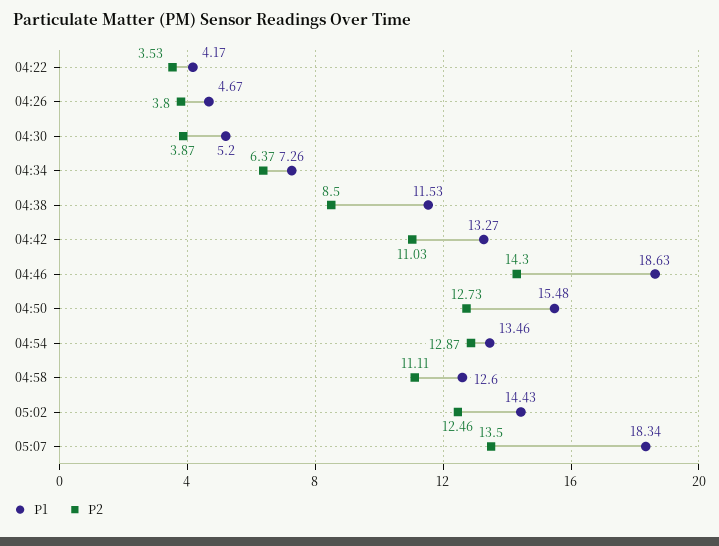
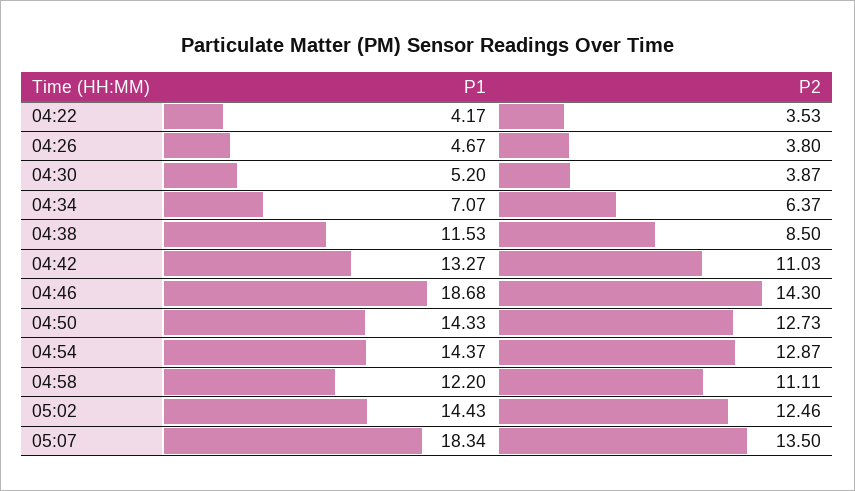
P1, 04:34: 7.26 -> 7.07
P1, 04:46: 18.63 -> 18.68
P1, 04:50: 15.48 -> 14.33
P1, 04:54: 13.46 -> 14.37
P1, 04:58: 12.6 -> 12.2

